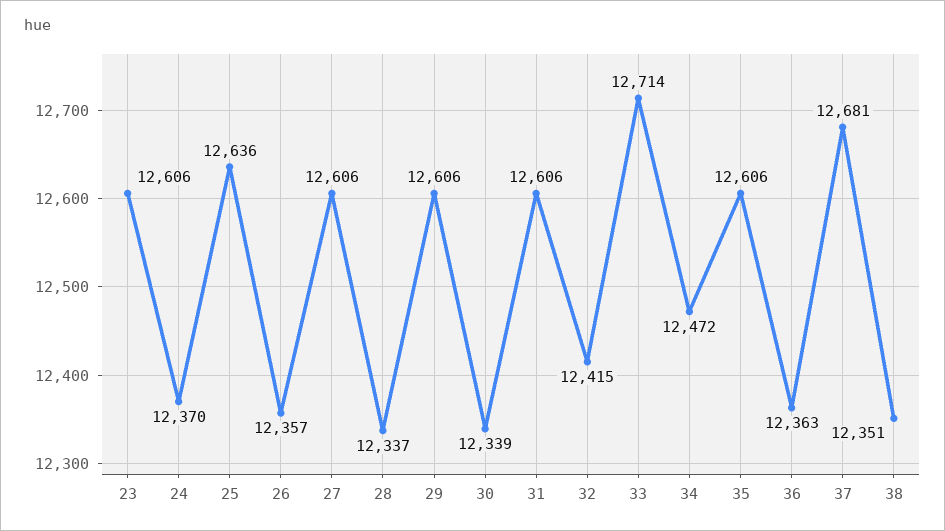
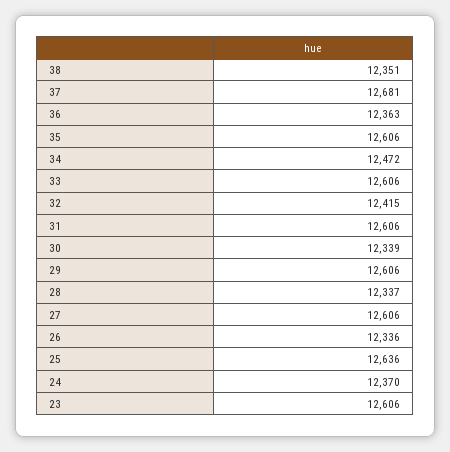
26: 12357 -> 12336
33: 12714 -> 12606

